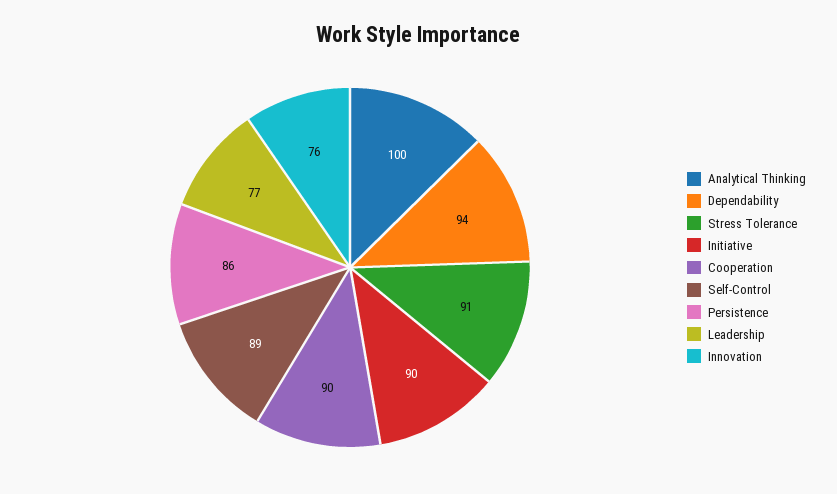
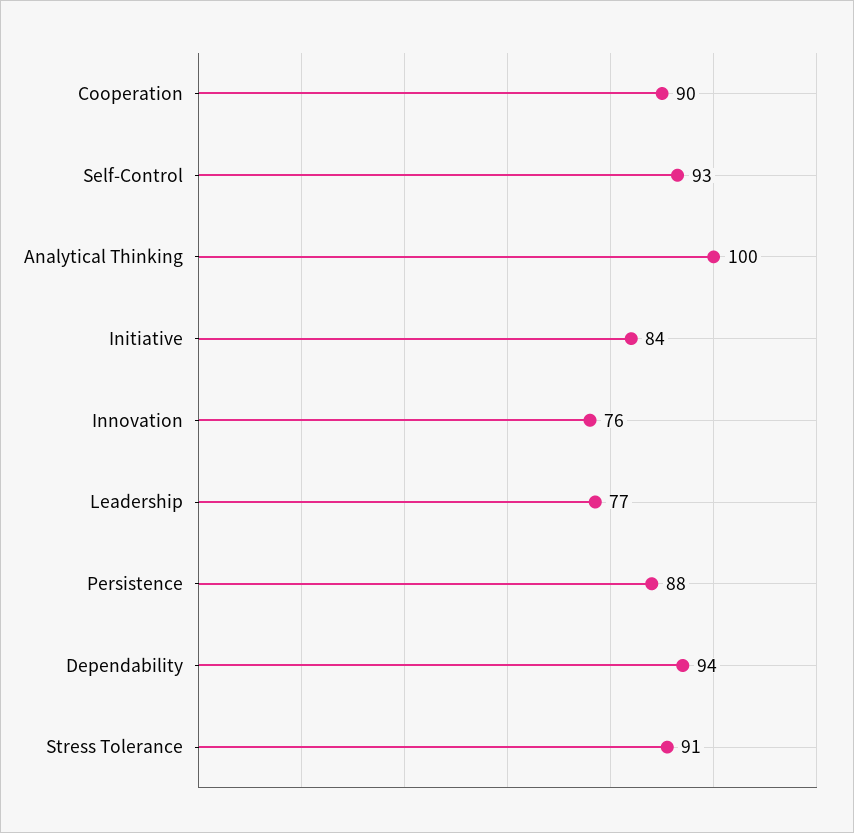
Initiative: 90 -> 84
Self-Control: 89 -> 93
Persistence: 86 -> 88

